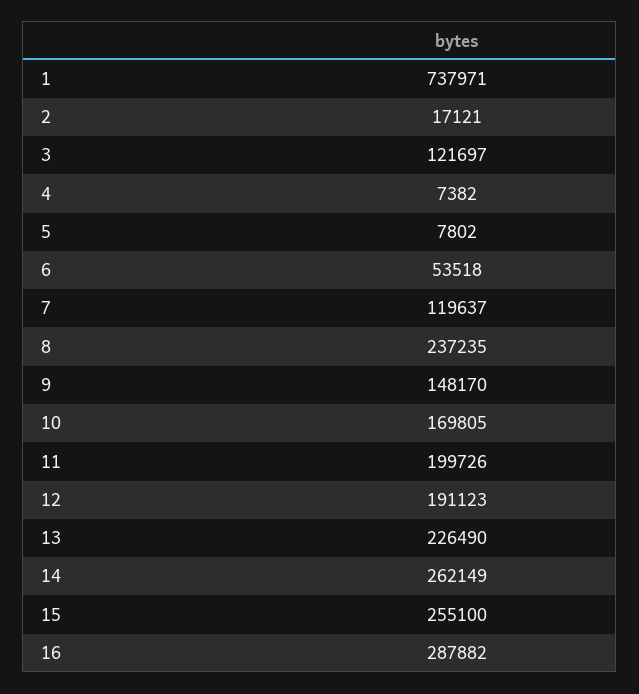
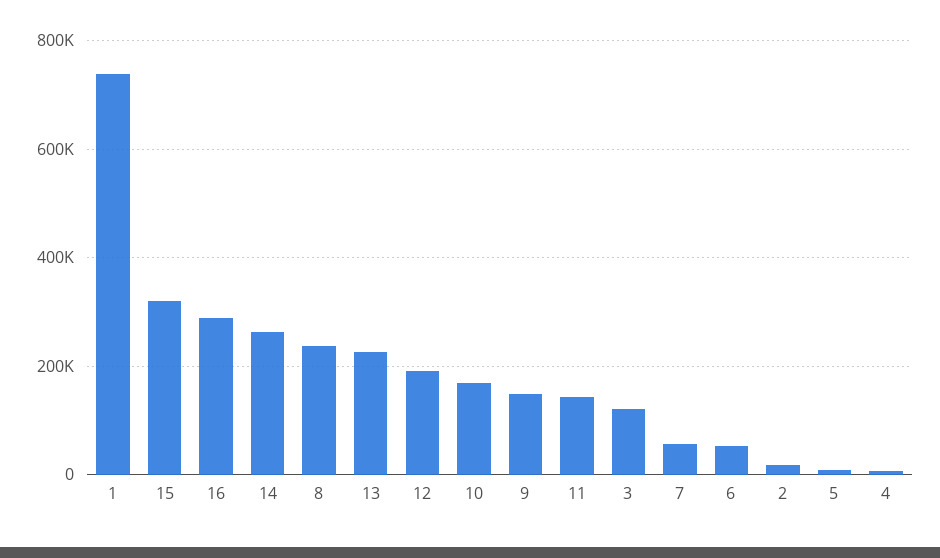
7: 119637 -> 60000
11: 199726 -> 140000
15: 255100 -> 320000

